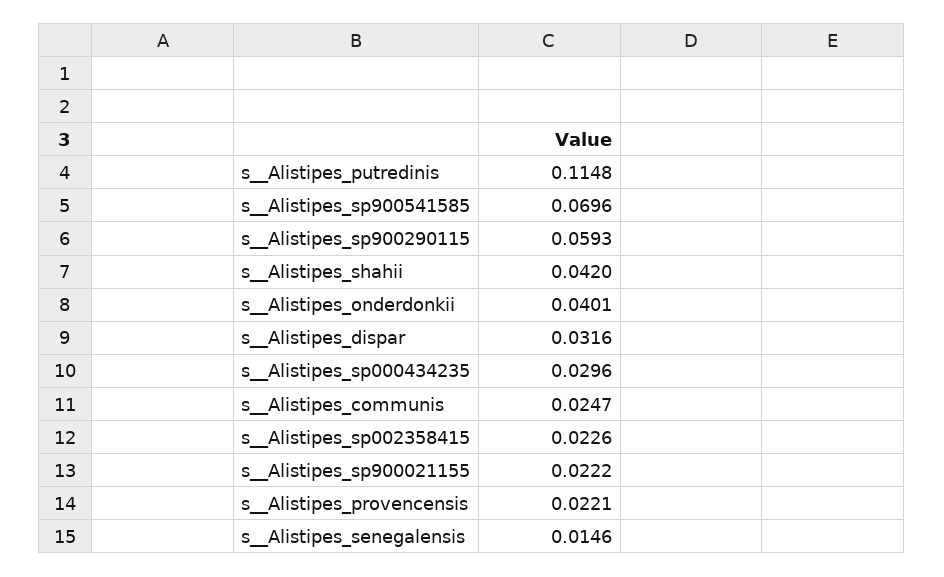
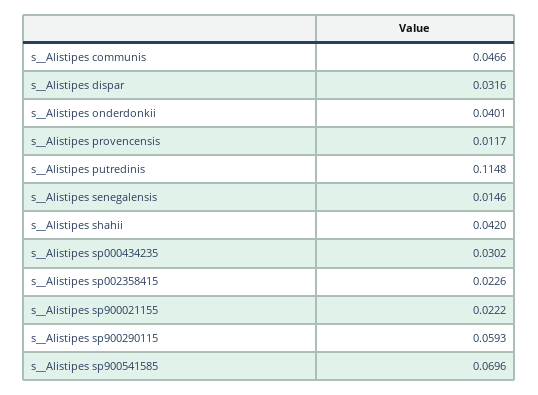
s__Alistipes_sp000434235: 0.0296 -> 0.0302
s__Alistipes_communis: 0.0247 -> 0.0466
s__Alistipes_provencensis: 0.0221 -> 0.0117

